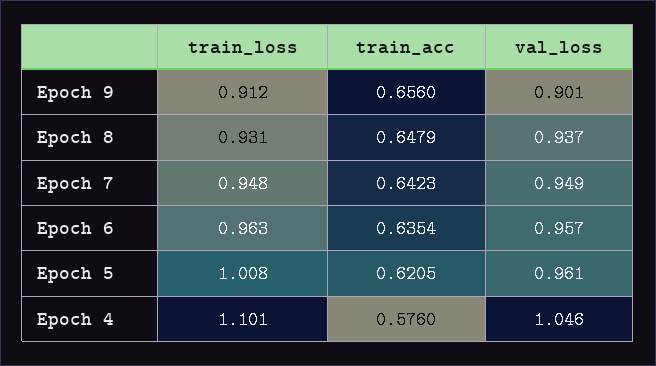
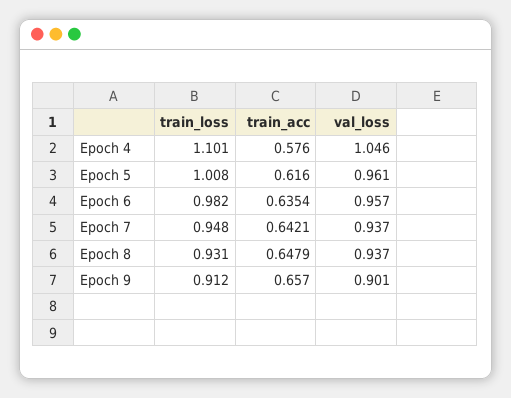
train_acc, Epoch 9: 0.656 -> 0.657
train_acc, Epoch 7: 0.6423 -> 0.6421
val_loss, Epoch 7: 0.949 -> 0.937
train_loss, Epoch 6: 0.963 -> 0.982
train_acc, Epoch 5: 0.6205 -> 0.616

